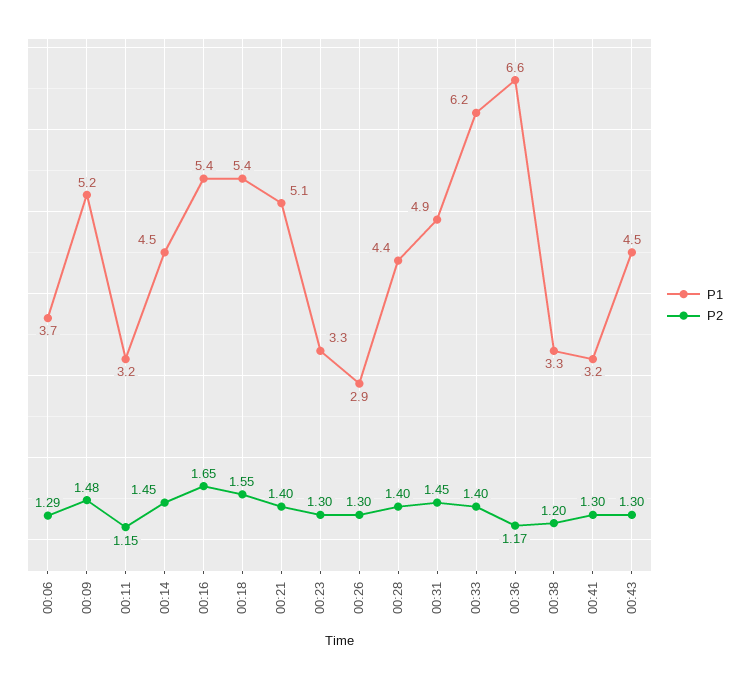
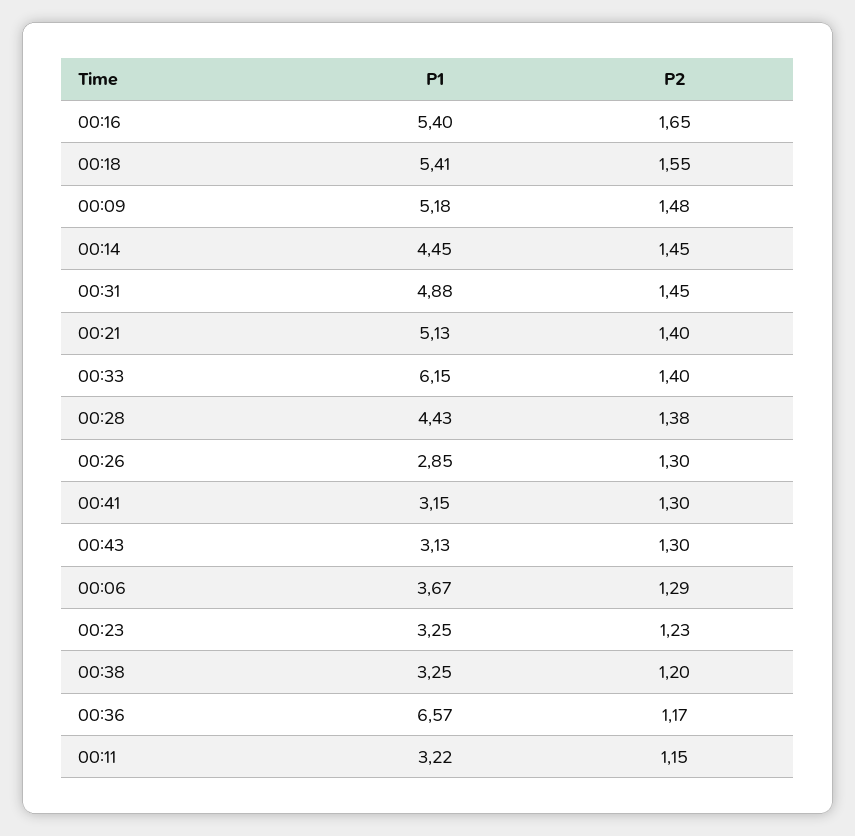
P2, 00:23: 1.3 -> 1.23
P2, 00:28: 1.4 -> 1.38
P1, 00:43: 4.5 -> 3.13

